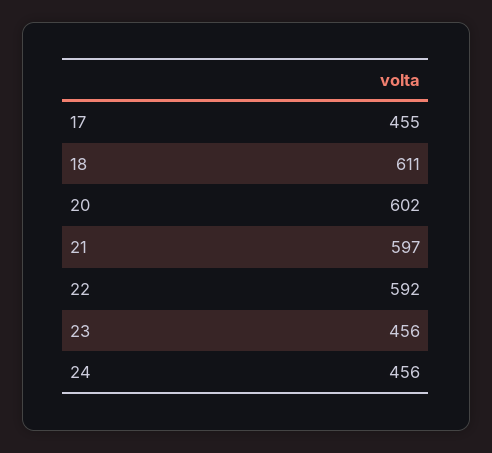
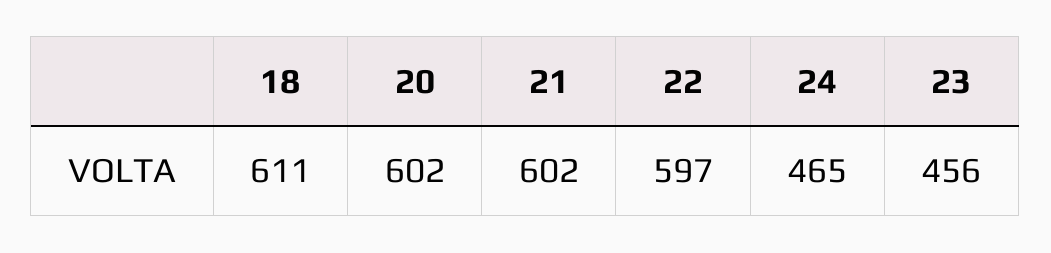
17: 455 -> none
21: 597 -> 602
22: 592 -> 597
24: 456 -> 465

